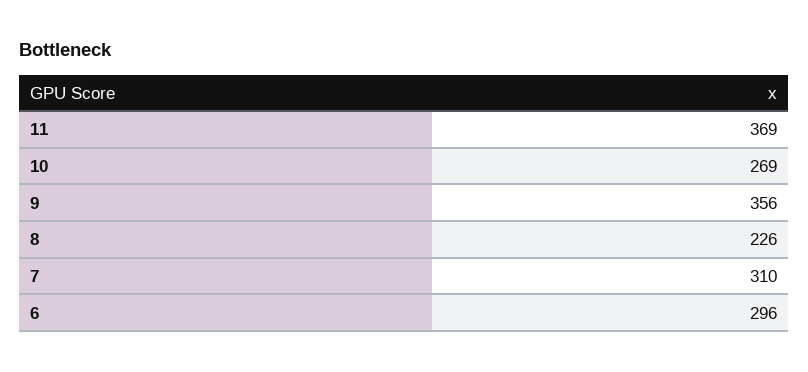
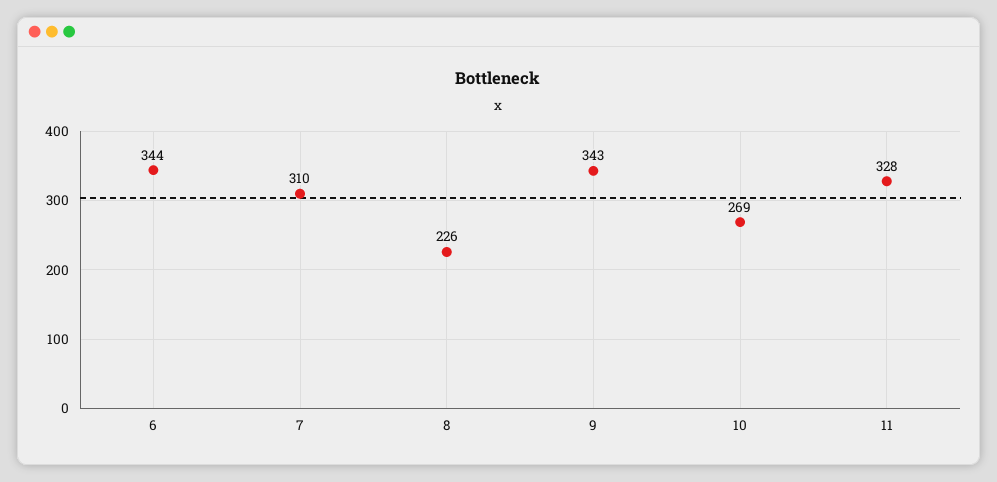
11: 369 -> 328
9: 356 -> 343
6: 296 -> 344

